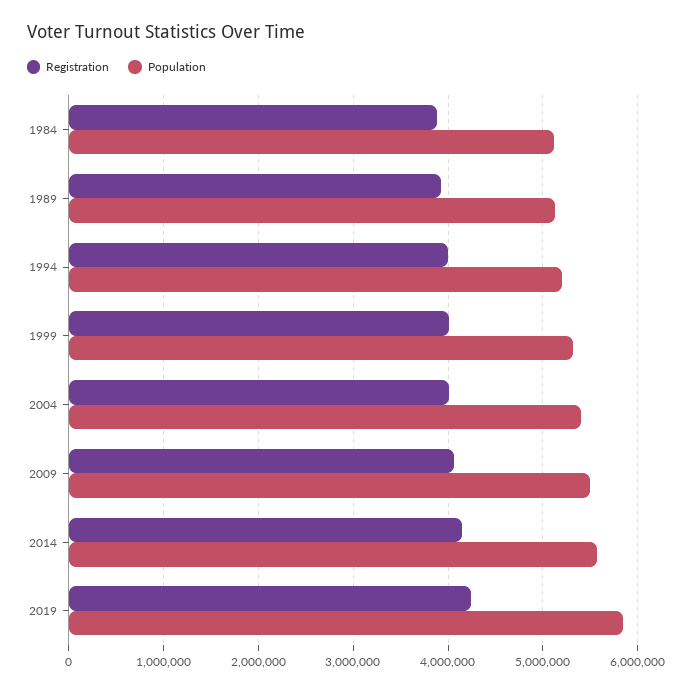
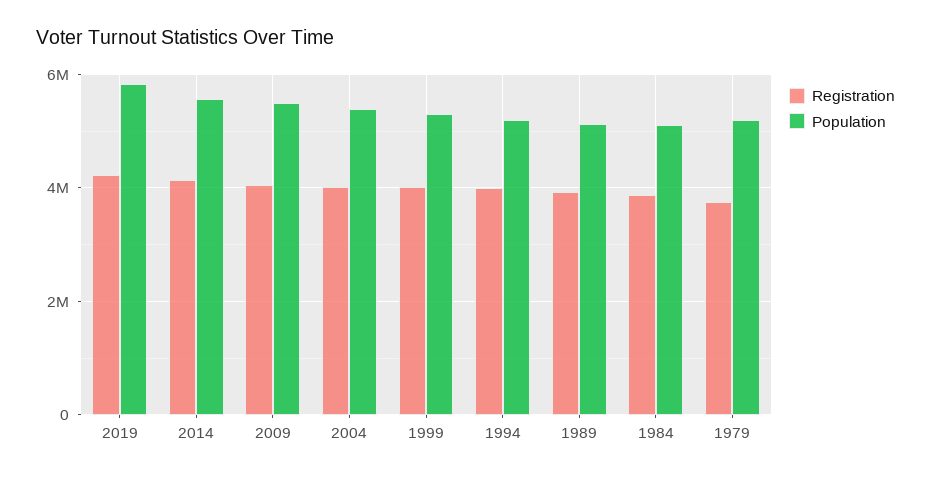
Registration, 1979: none -> 3800000
Population, 1979: none -> 5200000

